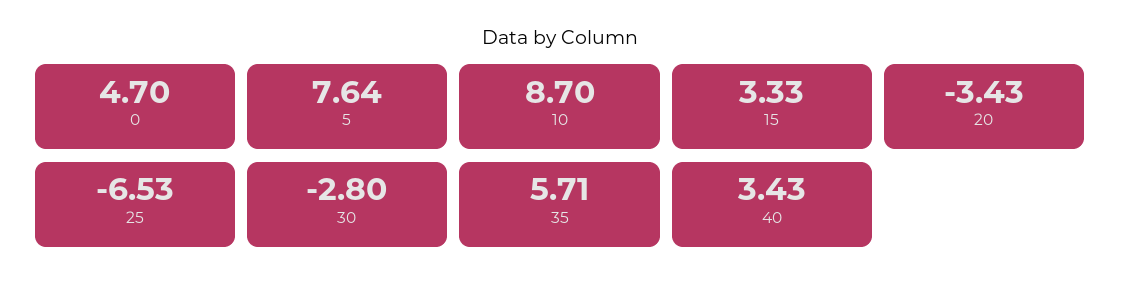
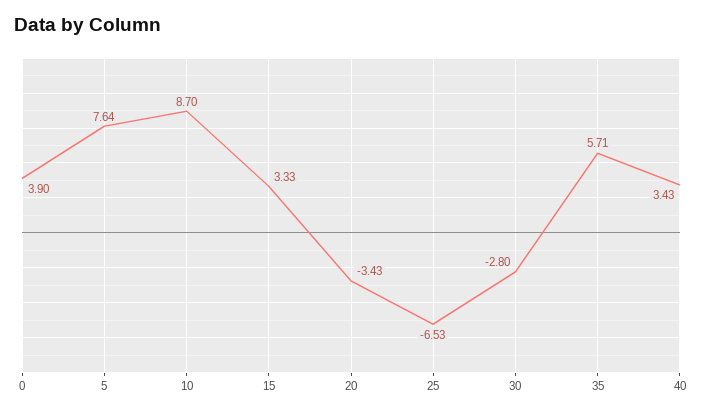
0: 4.7 -> 3.9

